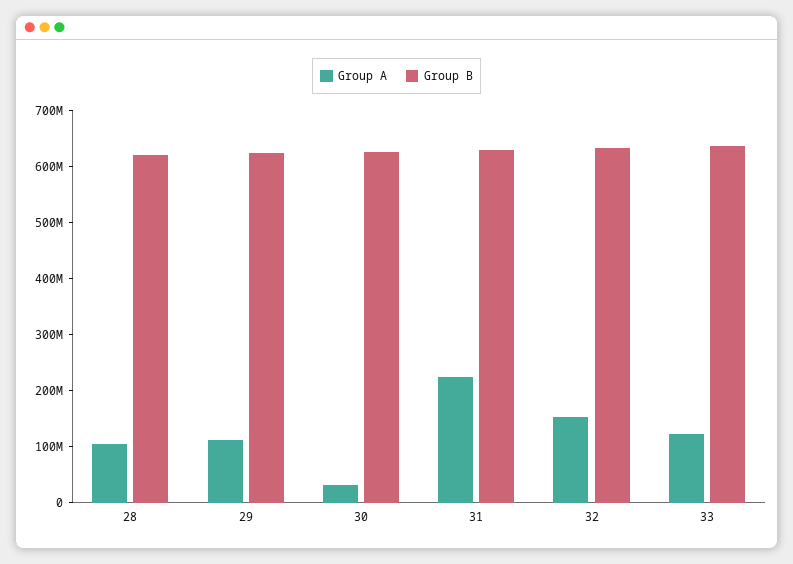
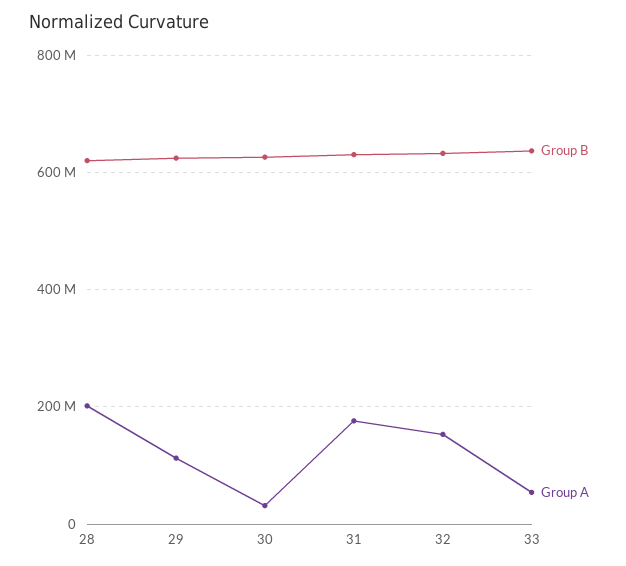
Group A, 28: 100000000 -> 200000000
Group A, 31: 220000000 -> 180000000
Group A, 33: 120000000 -> 60000000

